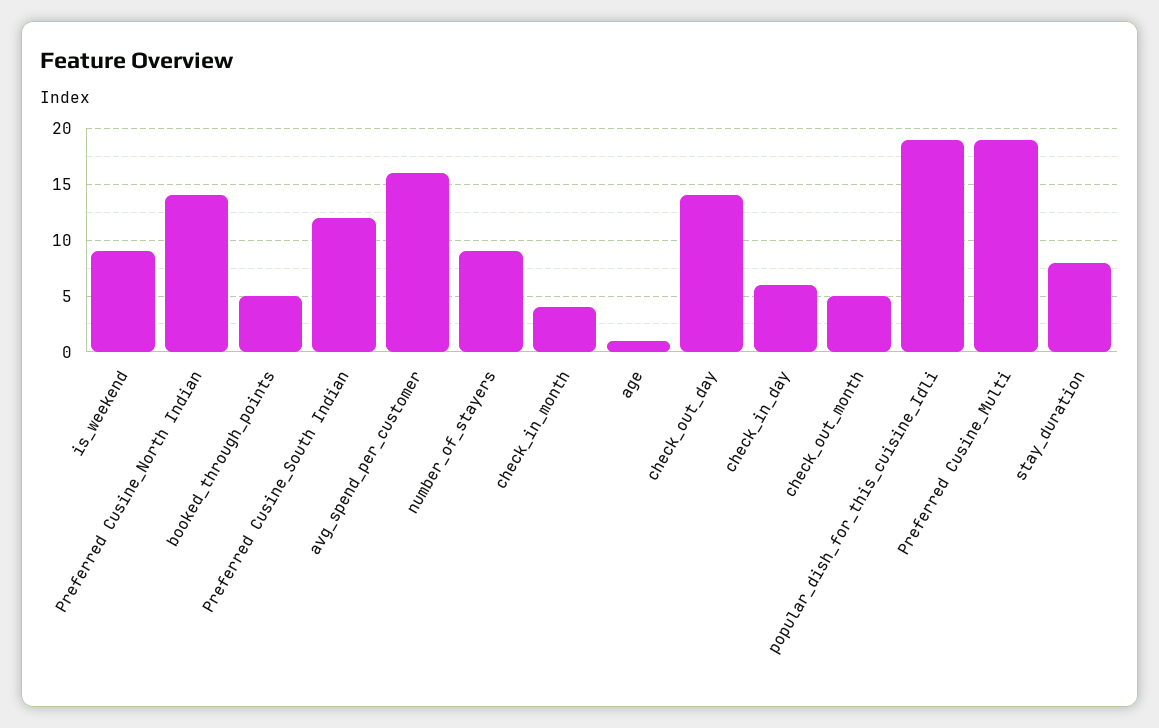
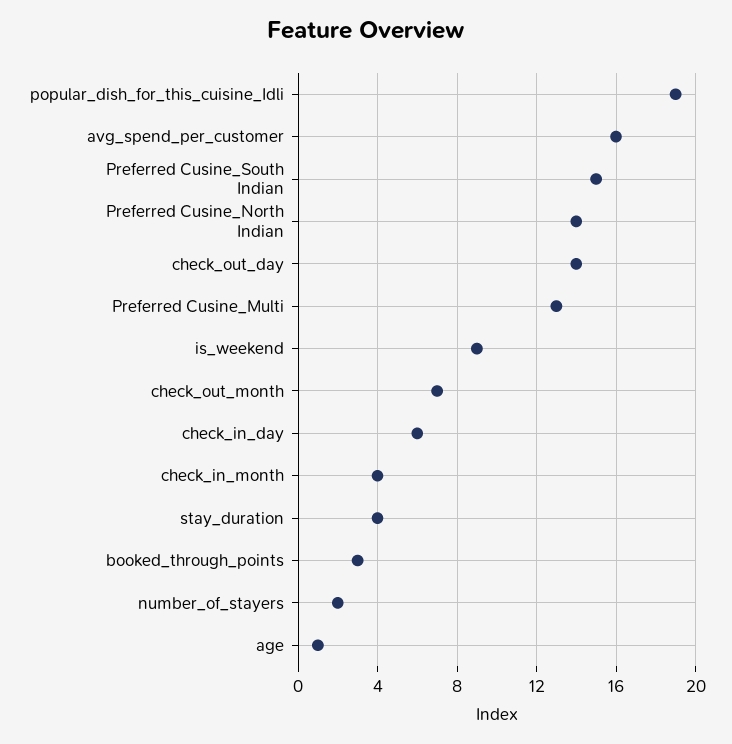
booked_through_points: 5 -> 3
Preferred Cusine_South Indian: 12 -> 15
number_of_stayers: 9 -> 2
check_out_month: 5 -> 7
Preferred Cusine_Multi: 19 -> 13
stay_duration: 8 -> 4

